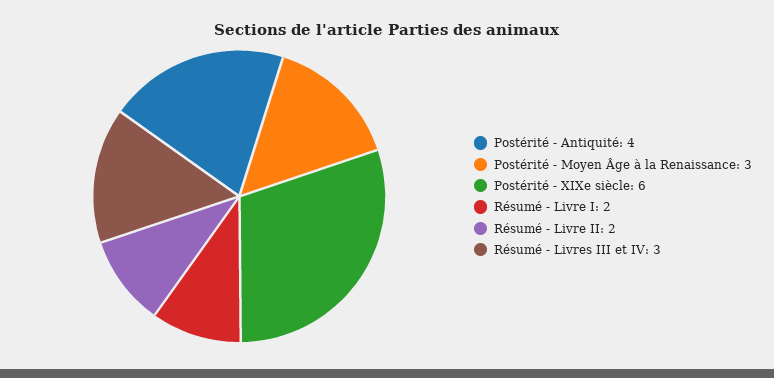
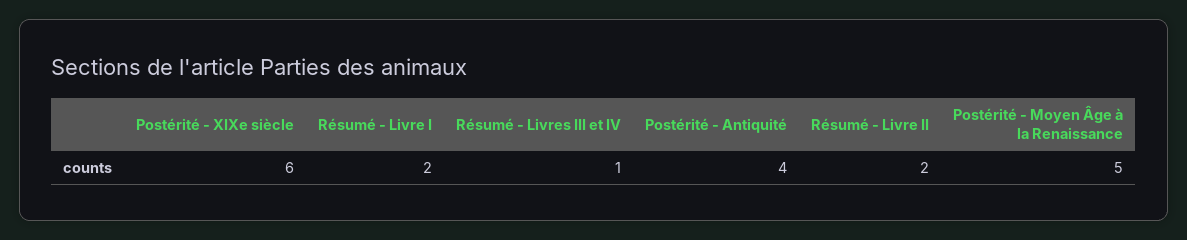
Postérité - Moyen Âge à la Renaissance: 3 -> 5
Résumé - Livres III et IV: 3 -> 1

